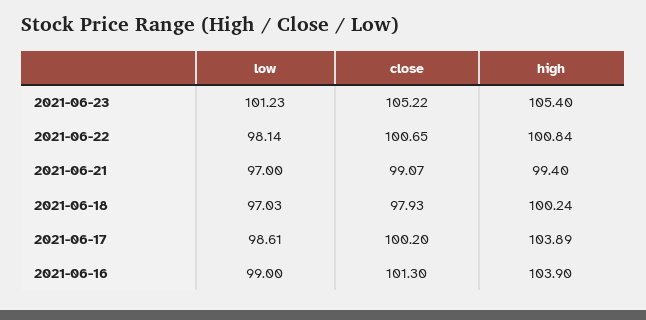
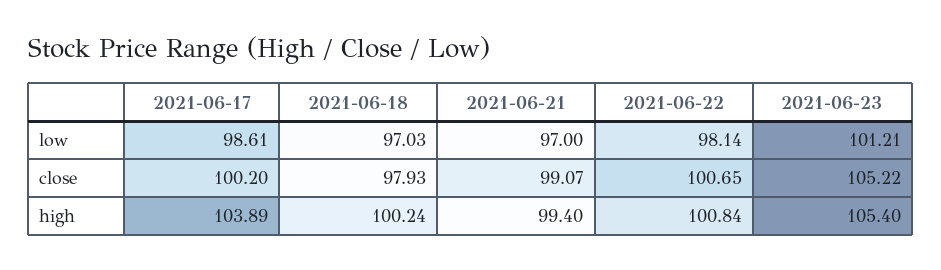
low, 2021-06-23: 101.23 -> 101.21
low, 2021-06-16: 99 -> none
close, 2021-06-16: 101.3 -> none
high, 2021-06-16: 103.9 -> none

